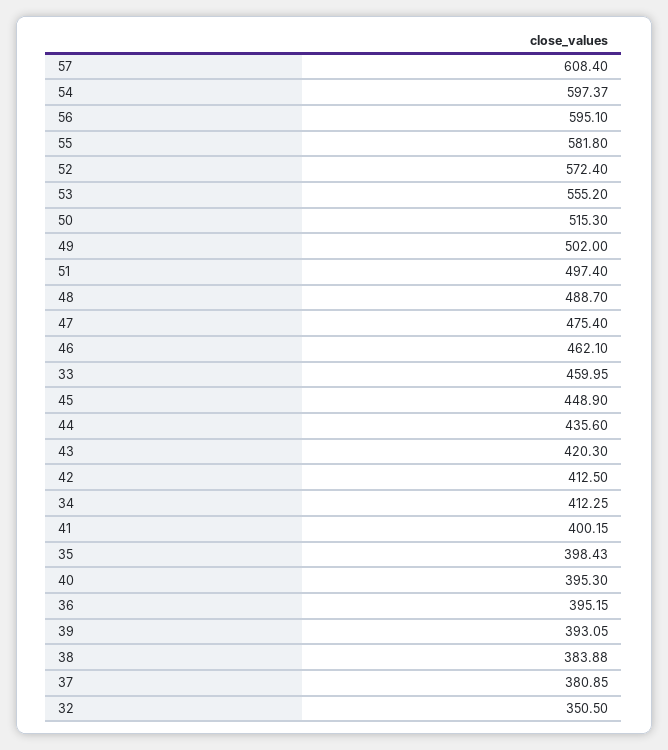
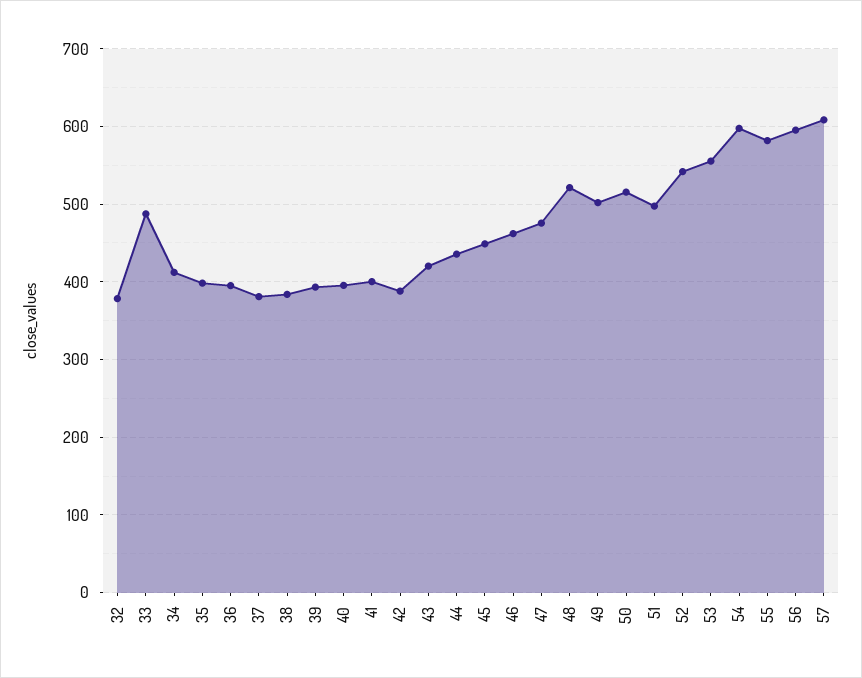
52: 572.4 -> 540
48: 488.7 -> 520
33: 459.95 -> 490
42: 412.5 -> 390
32: 350.5 -> 380

